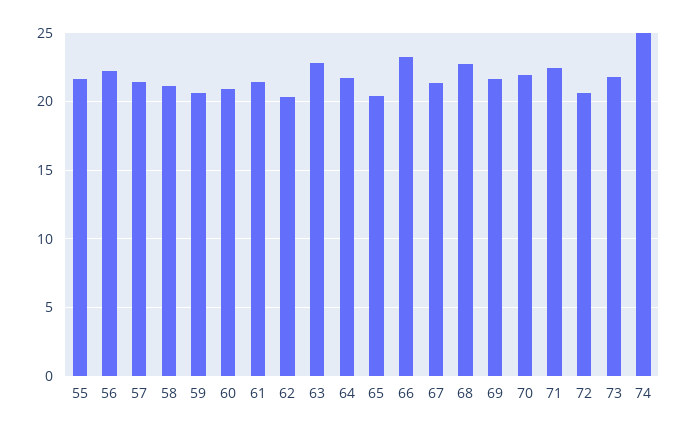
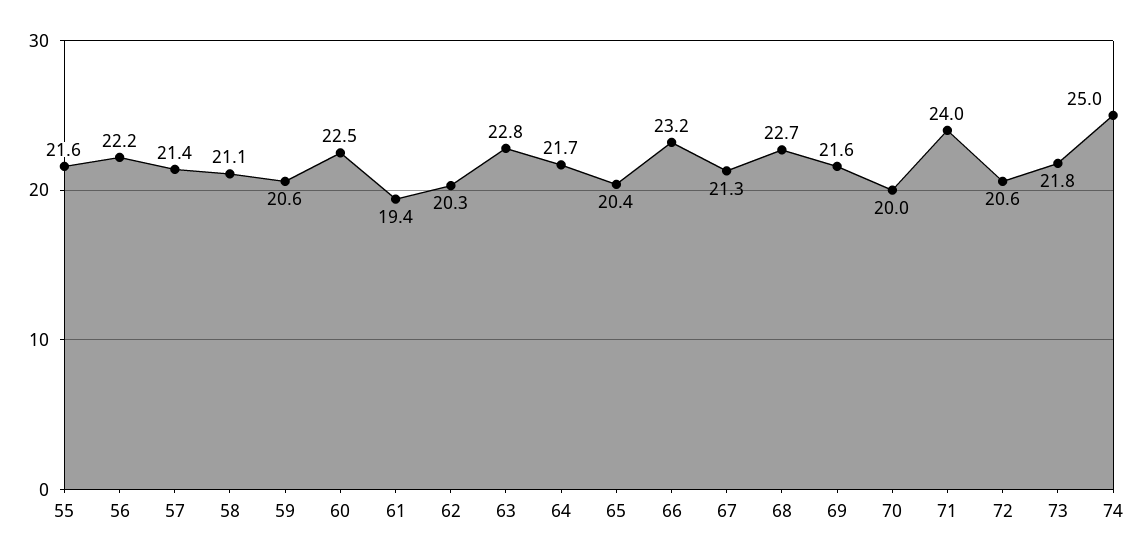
60: 21 -> 22.5
61: 21.5 -> 19.4
70: 22 -> 20
71: 22.5 -> 24

